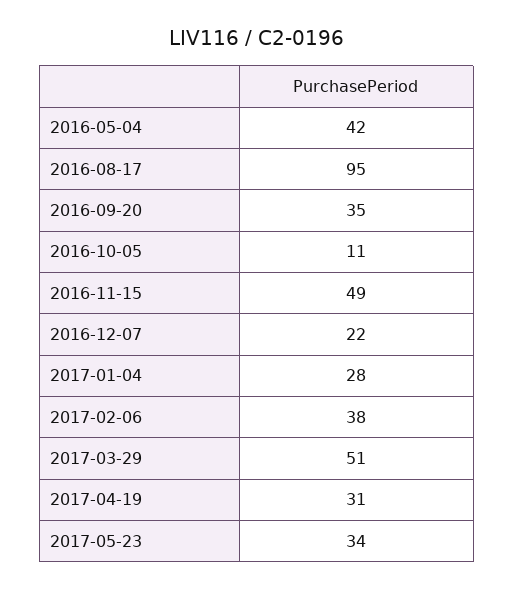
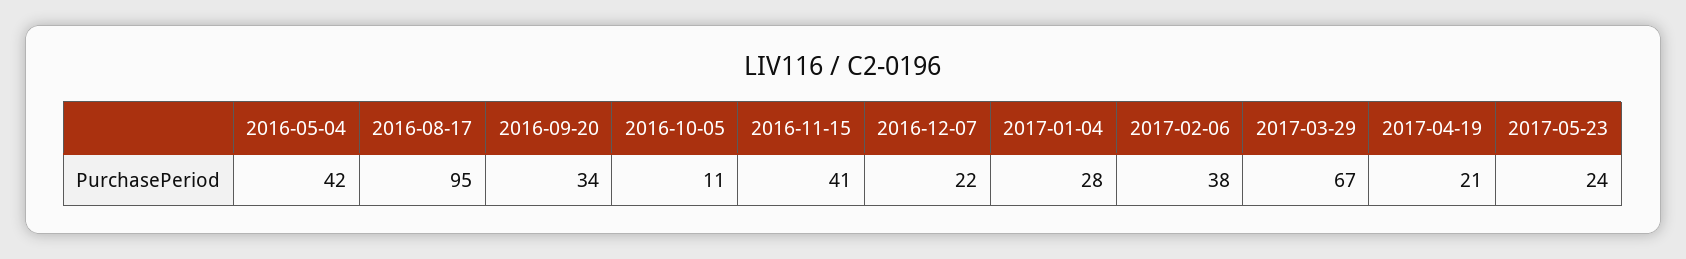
2016-09-20: 35 -> 34
2016-11-15: 49 -> 41
2017-03-29: 51 -> 67
2017-04-19: 31 -> 21
2017-05-23: 34 -> 24

